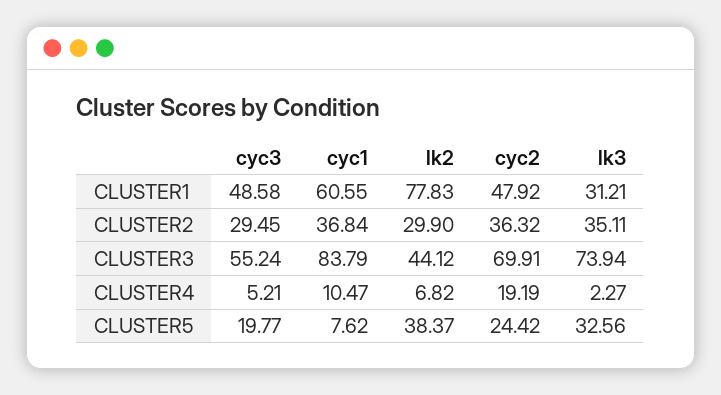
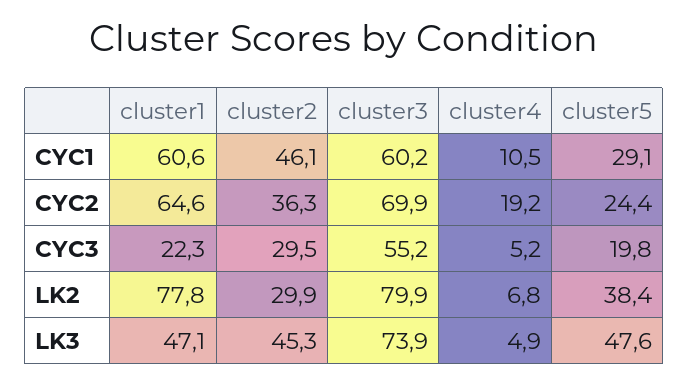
cyc3, CLUSTER1: 48.58 -> 22.3
cyc2, CLUSTER1: 47.92 -> 64.6
lk3, CLUSTER1: 31.21 -> 47.1
cyc1, CLUSTER2: 36.84 -> 46.1
lk3, CLUSTER2: 35.11 -> 45.3
cyc1, CLUSTER3: 83.79 -> 60.2
lk2, CLUSTER3: 44.12 -> 79.9
lk3, CLUSTER4: 2.27 -> 4.9
cyc1, CLUSTER5: 7.62 -> 29.1
lk3, CLUSTER5: 32.56 -> 47.6

